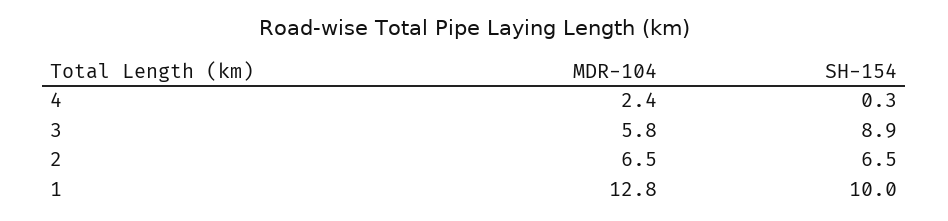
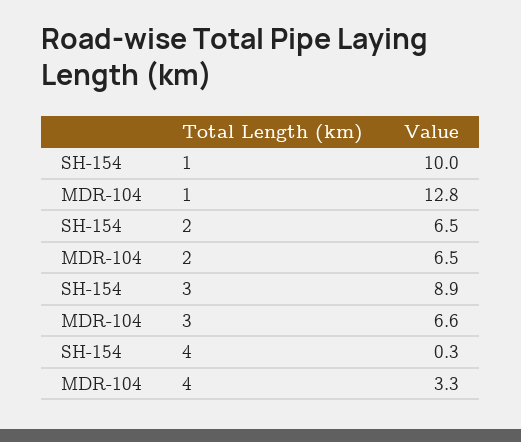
MDR-104, 4: 2.4 -> 3.3
MDR-104, 3: 5.8 -> 6.6

